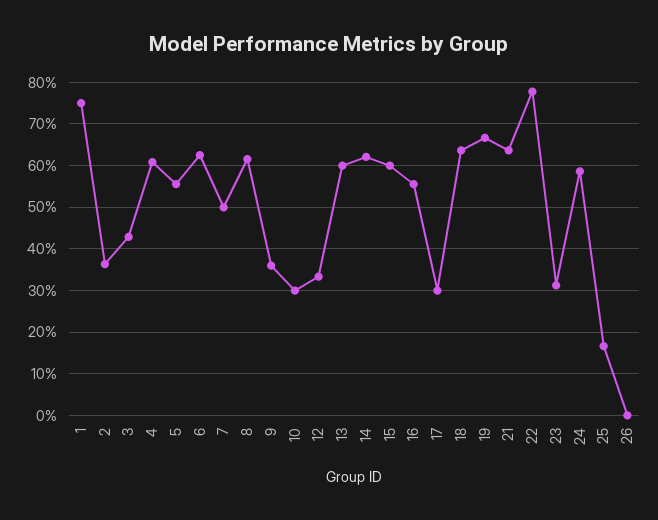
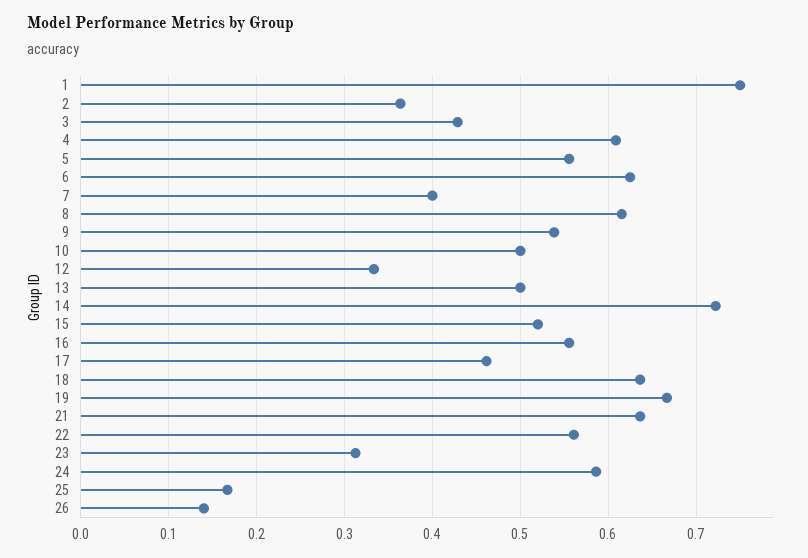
7: 0.5 -> 0.4
9: 0.36 -> 0.54
10: 0.3 -> 0.5
13: 0.6 -> 0.5
14: 0.62 -> 0.72
15: 0.6 -> 0.52
17: 0.3 -> 0.46
22: 0.78 -> 0.56
26: 0 -> 0.14

